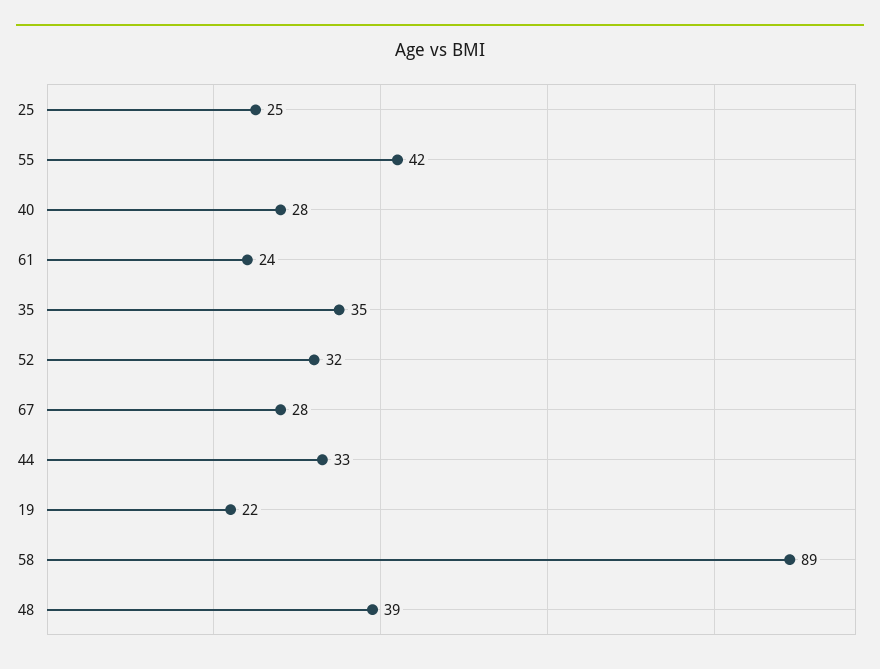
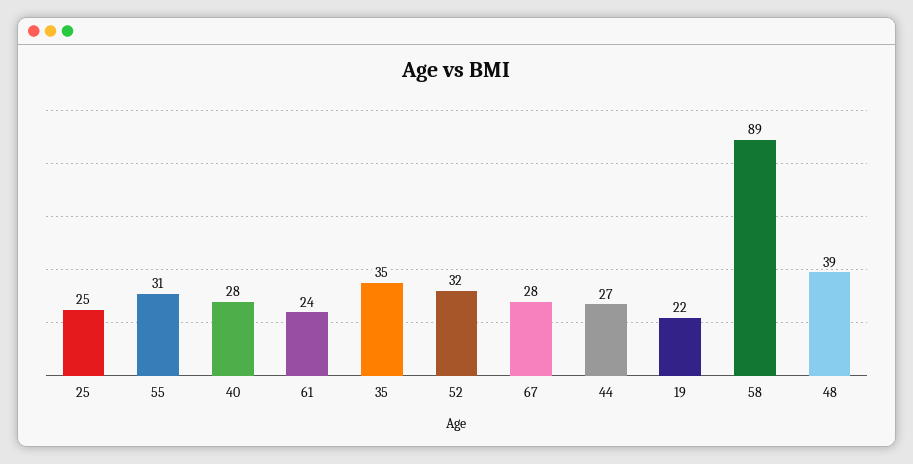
55: 42 -> 31
44: 33 -> 27

